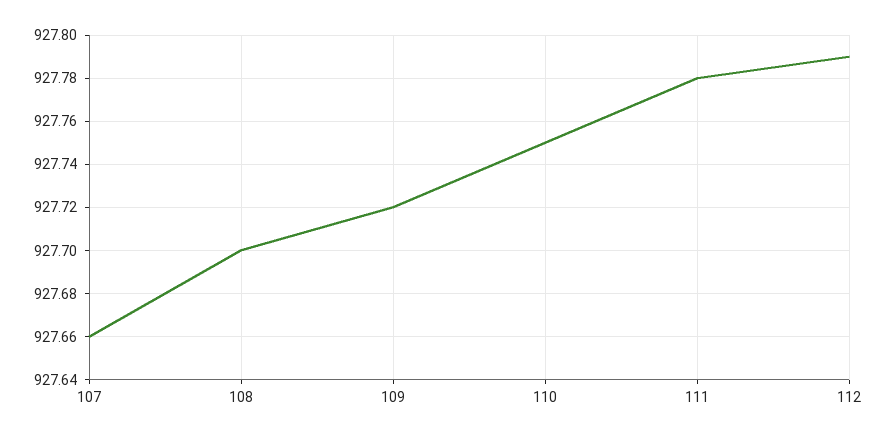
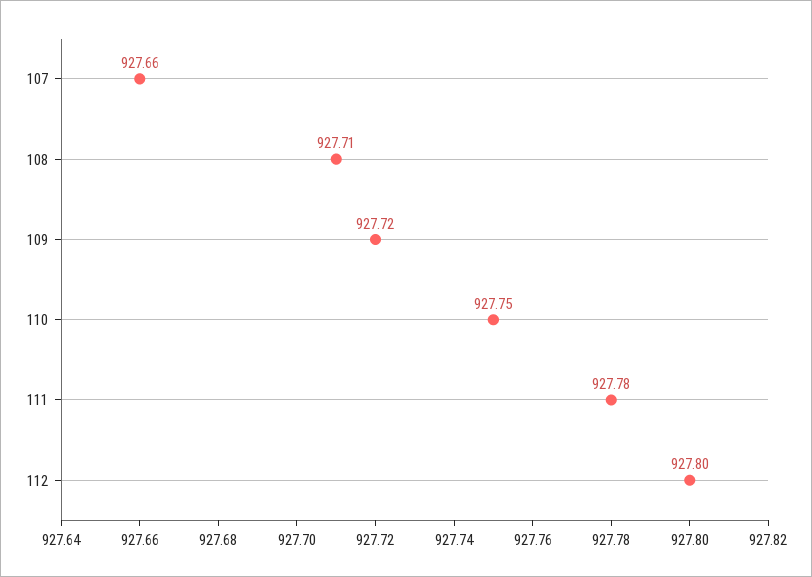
108: 927.7 -> 927.71
112: 927.79 -> 927.8

